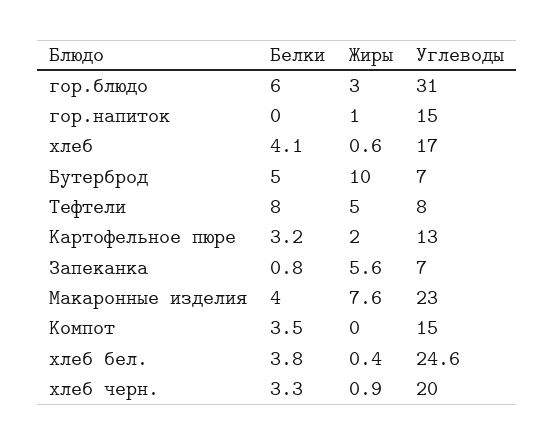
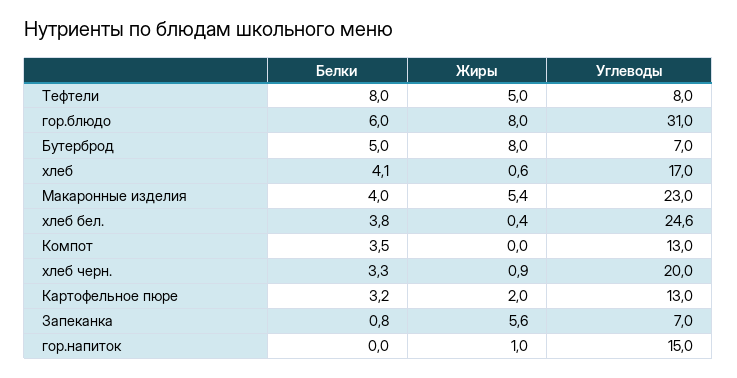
Жиры, гор.блюдо: 3 -> 8
Жиры, Бутерброд: 10 -> 8
Жиры, Макаронные изделия: 7.6 -> 5.4
Углеводы, Компот: 15 -> 13

